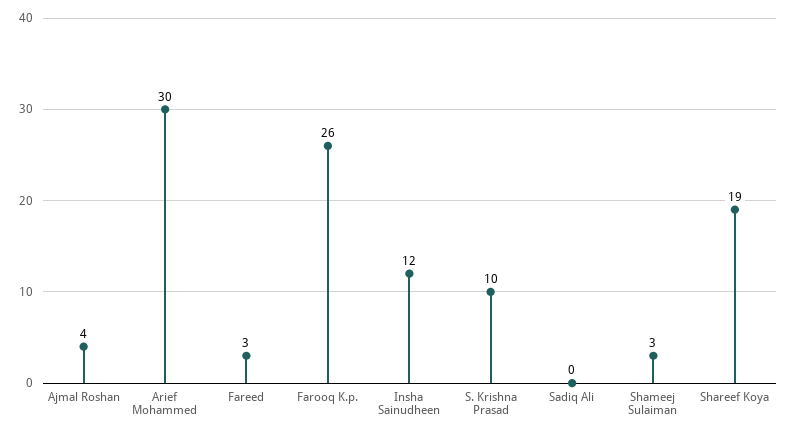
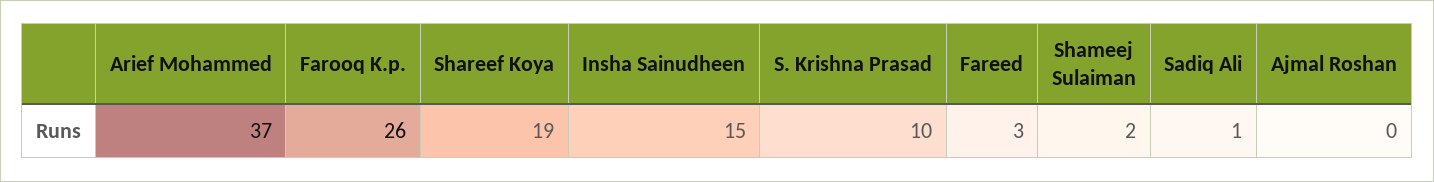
Ajmal Roshan: 4 -> 0
Arief Mohammed: 30 -> 37
Insha Sainudheen: 12 -> 15
Sadiq Ali: 0 -> 1
Shameej Sulaiman: 3 -> 2

